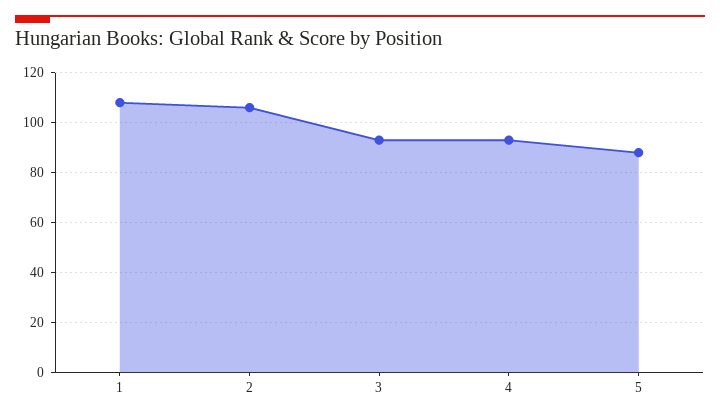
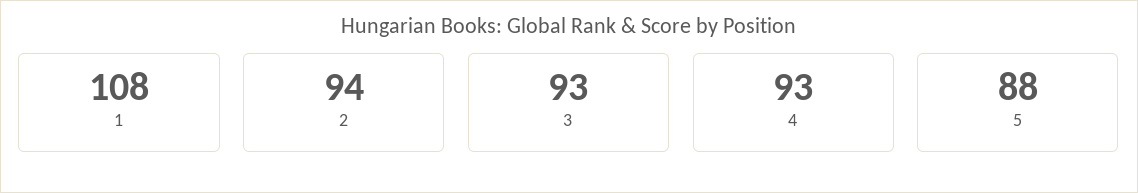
2: 105 -> 94

